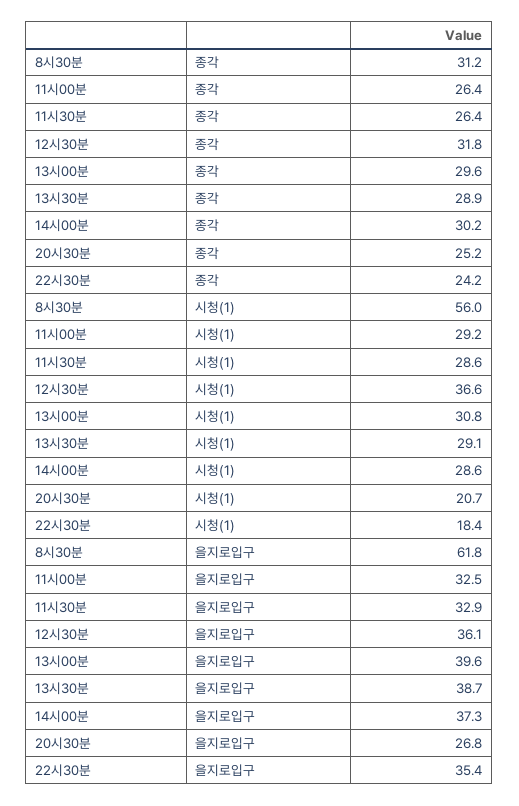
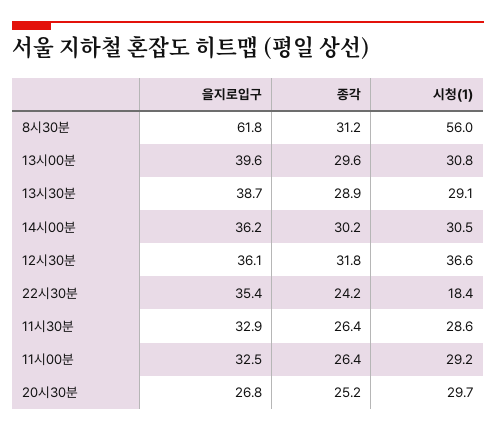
14시00분, 시청(1): 28.6 -> 30.5
20시30분, 시청(1): 20.7 -> 29.7
14시00분, 을지로입구: 37.3 -> 36.2

